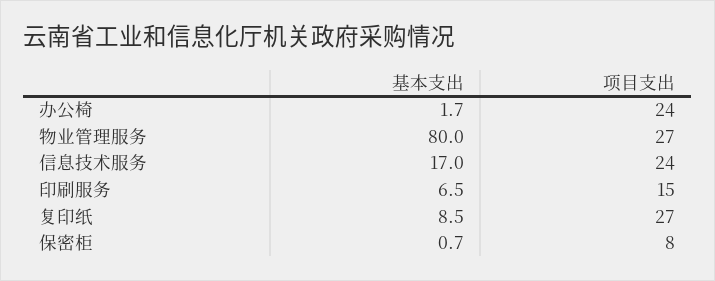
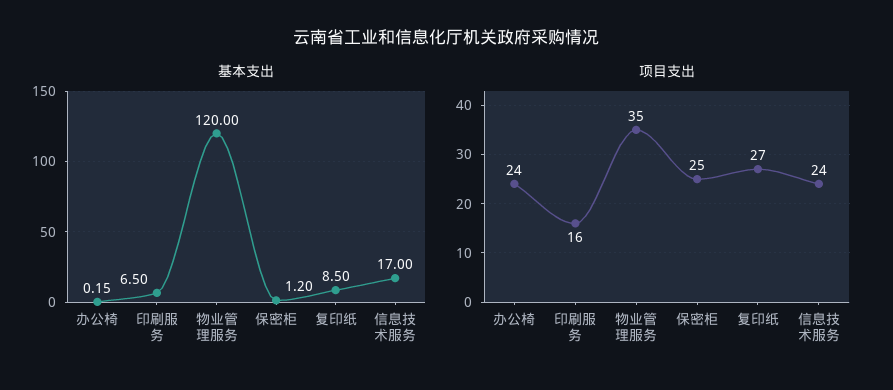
基本支出, 办公椅: 1.7 -> 0.15
基本支出, 物业管理服务: 80 -> 120
项目支出, 物业管理服务: 27 -> 35
项目支出, 印刷服务: 15 -> 16
基本支出, 保密柜: 0.7 -> 1.2
项目支出, 保密柜: 8 -> 25

